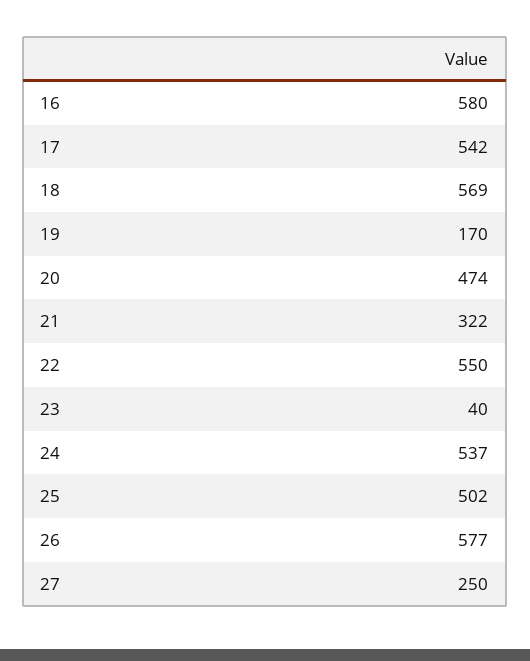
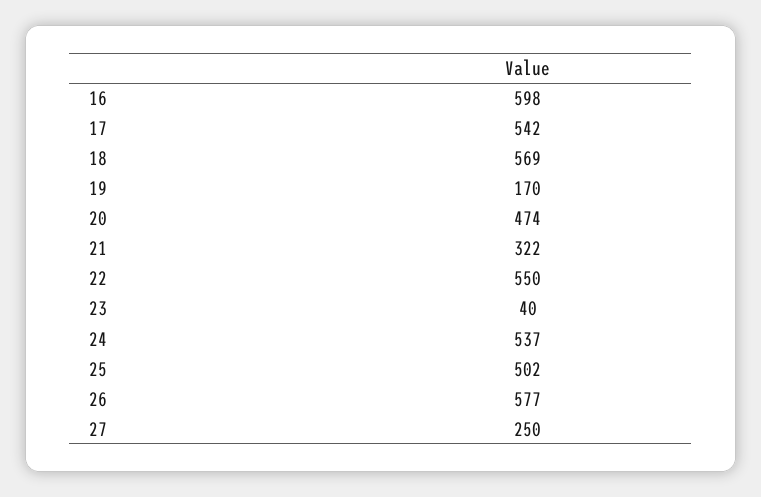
16: 580 -> 598

